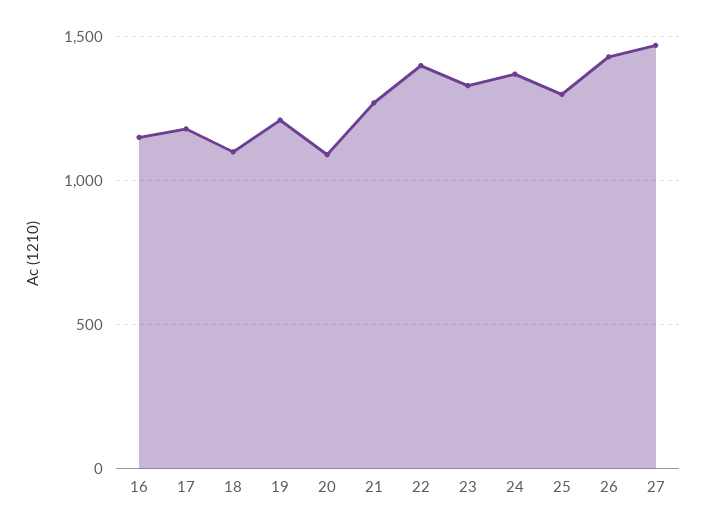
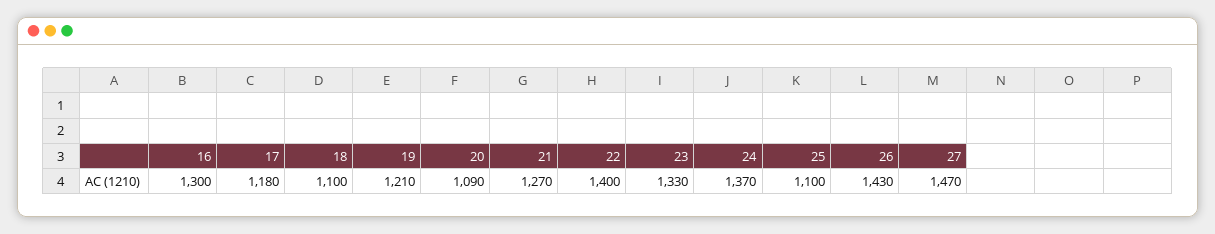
16: 1150 -> 1300
25: 1300 -> 1100

